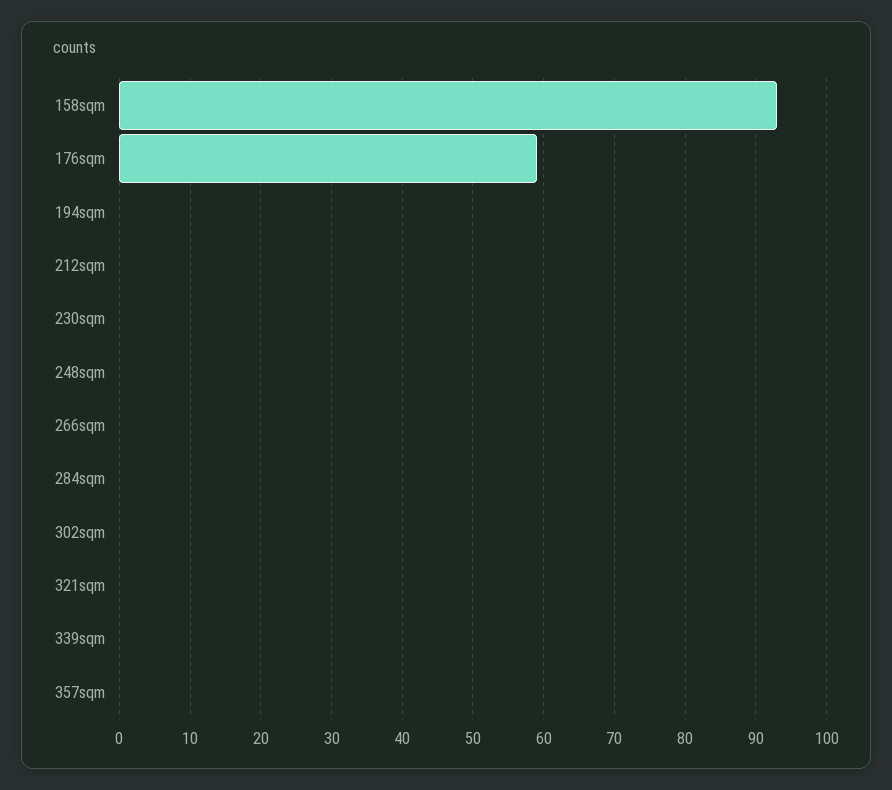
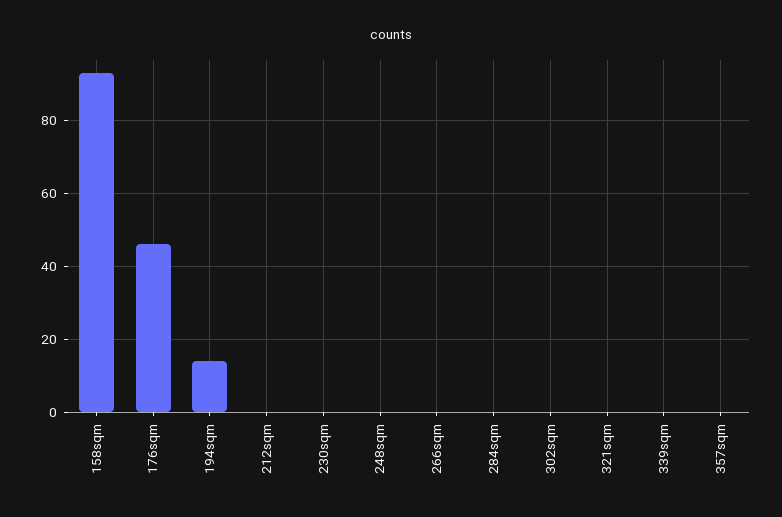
176sqm: 59 -> 45
194sqm: 0 -> 15

